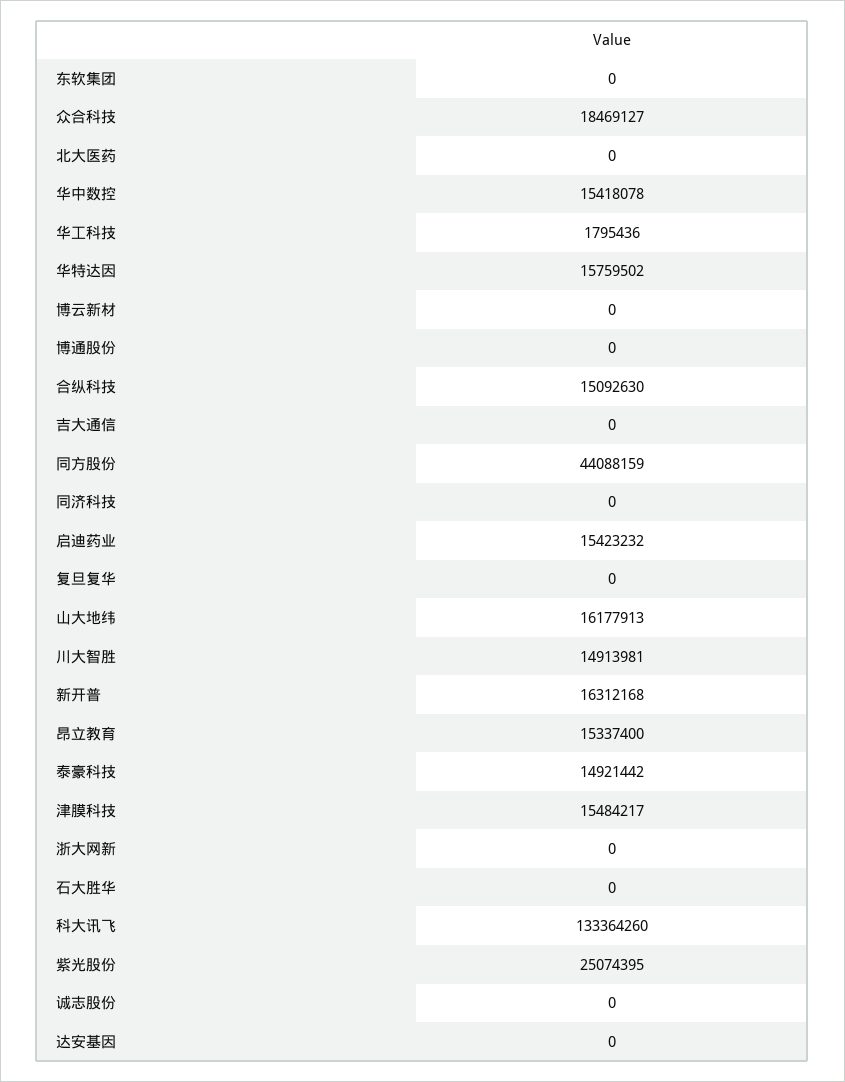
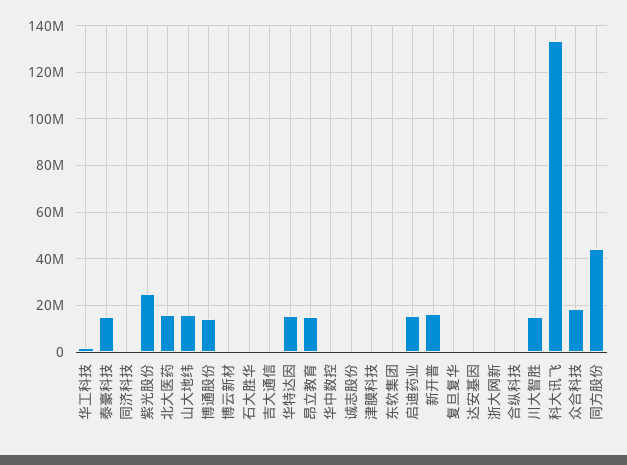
北大医药: 0 -> 15000000
华中数控: 15418078 -> 0
博通股份: 0 -> 15000000
合纵科技: 15092630 -> 0
津膜科技: 15484217 -> 0

